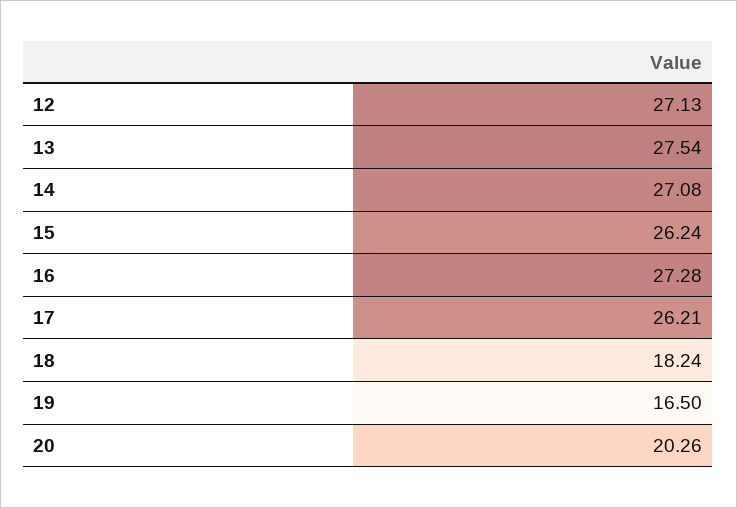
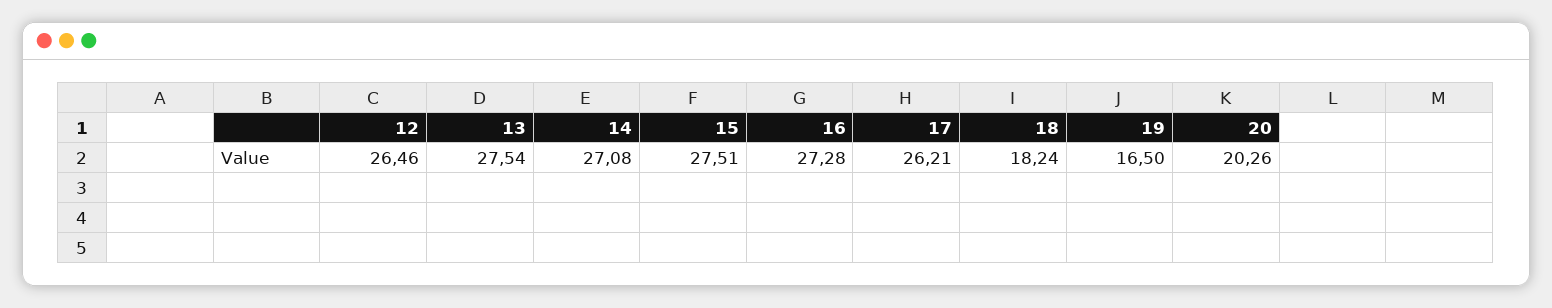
12: 27.13 -> 26.46
15: 26.24 -> 27.51

